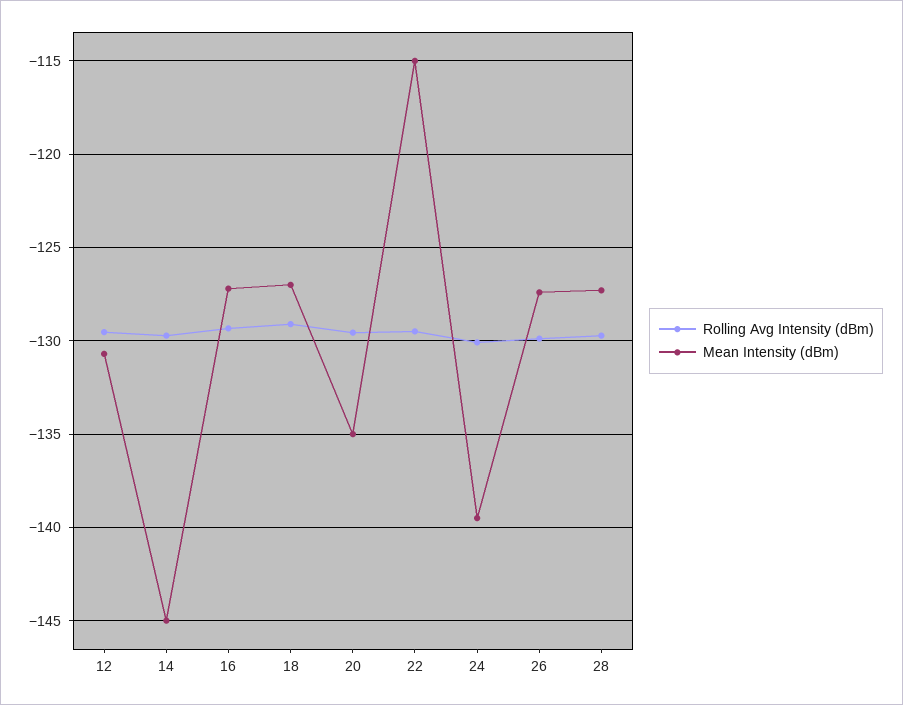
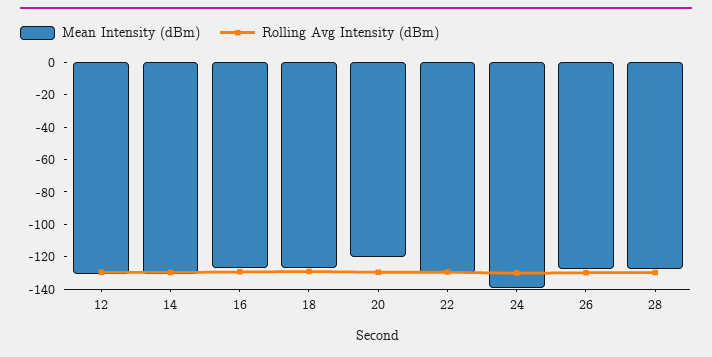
Mean Intensity (dBm), 14: -145 -> -130
Mean Intensity (dBm), 20: -135 -> -120
Mean Intensity (dBm), 22: -115 -> -130

